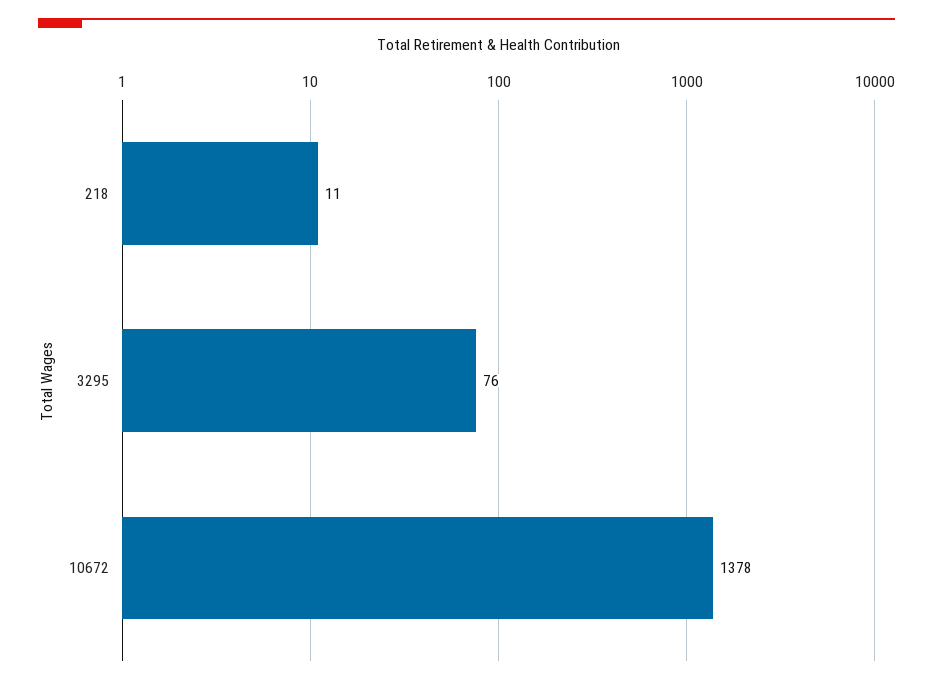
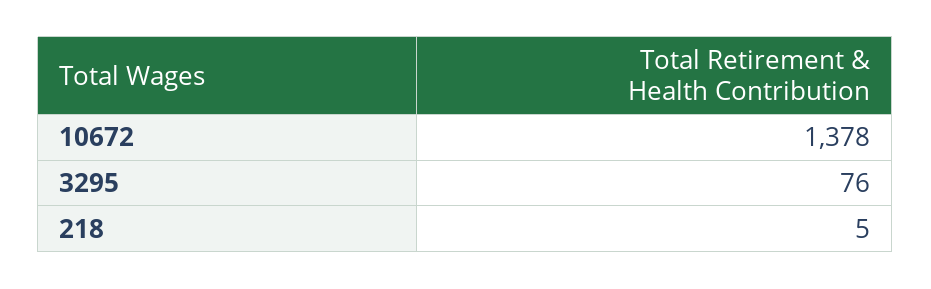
218: 11 -> 5

